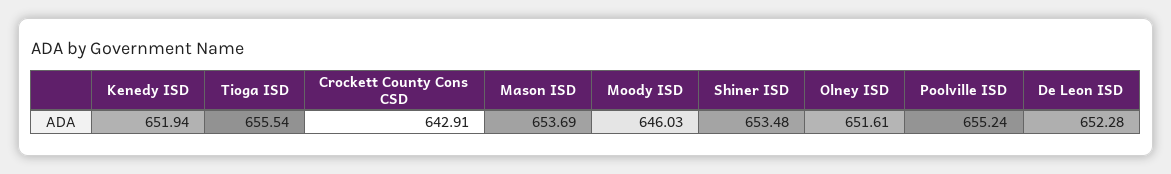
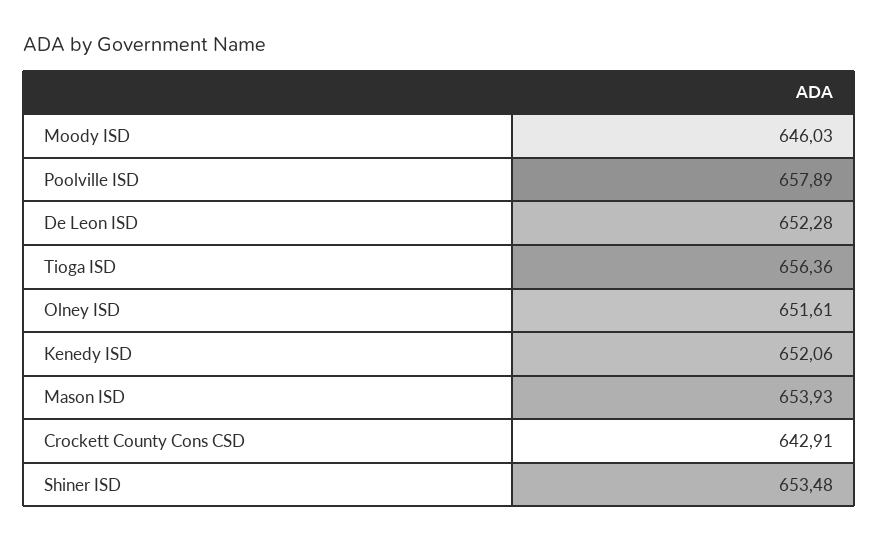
Kenedy ISD: 651.94 -> 652.06
Tioga ISD: 655.54 -> 656.36
Mason ISD: 653.69 -> 653.93
Poolville ISD: 655.24 -> 657.89

